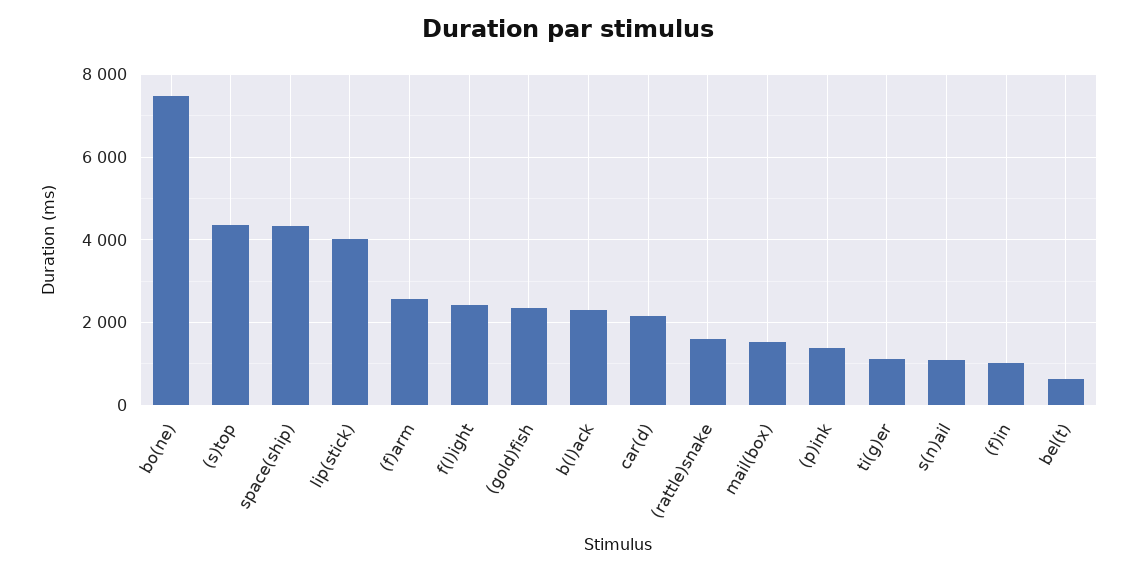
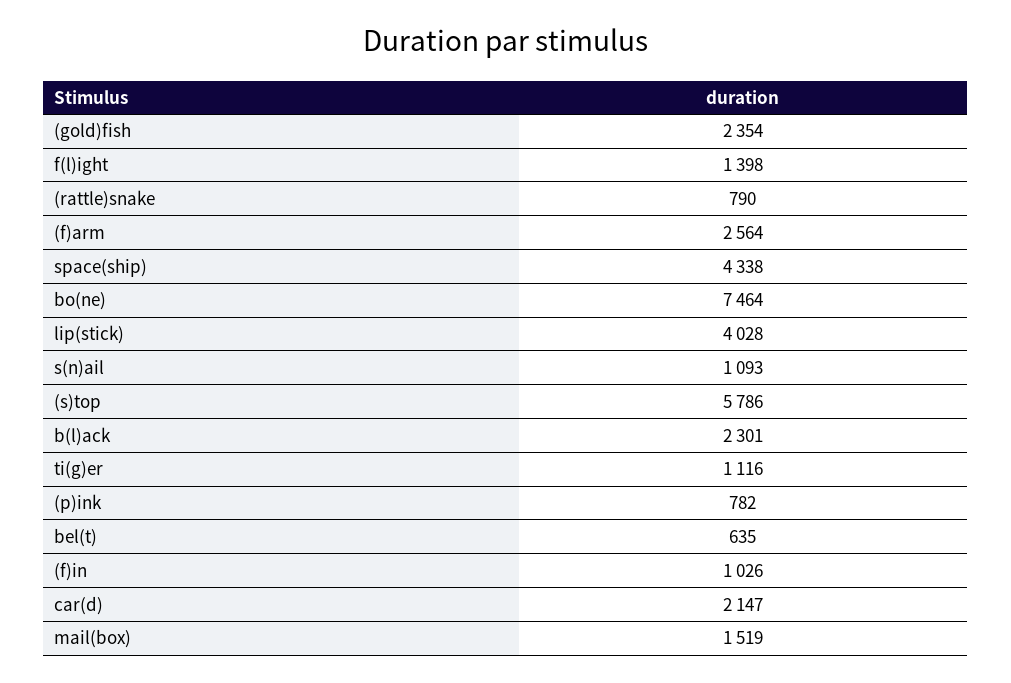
(s)top: 4400 -> 5786
f(l)ight: 2400 -> 1398
(rattle)snake: 1600 -> 790
(p)ink: 1400 -> 782

